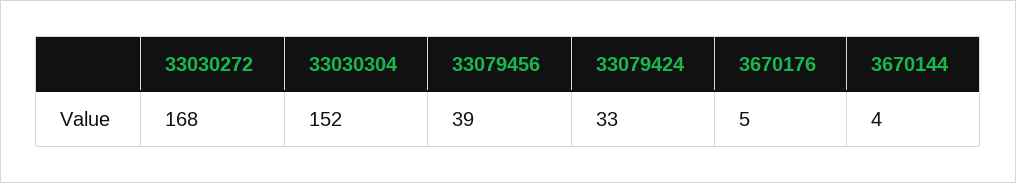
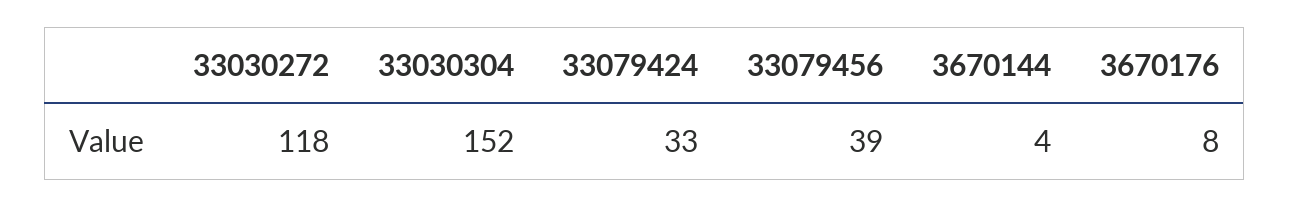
33030272: 168 -> 118
3670176: 5 -> 8

